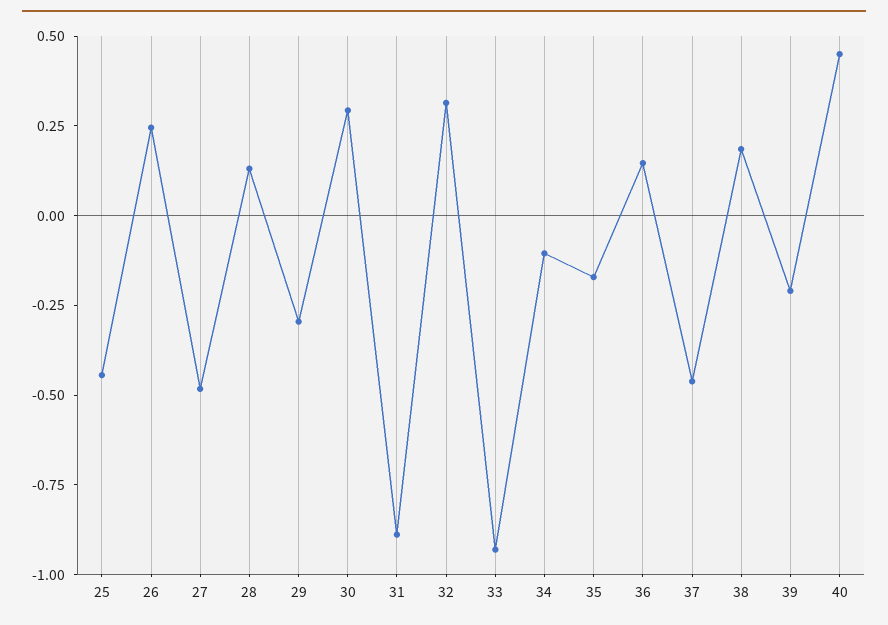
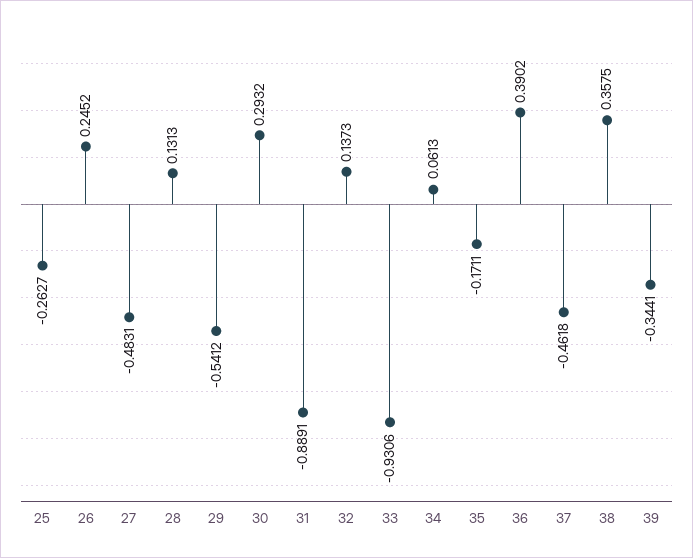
25: -0.45 -> -0.2627
29: -0.3 -> -0.5412
32: 0.3 -> 0.1373
34: -0.1 -> 0.0613
36: 0.15 -> 0.3902
38: 0.2 -> 0.3575
39: -0.2 -> -0.3441
40: 0.45 -> none

